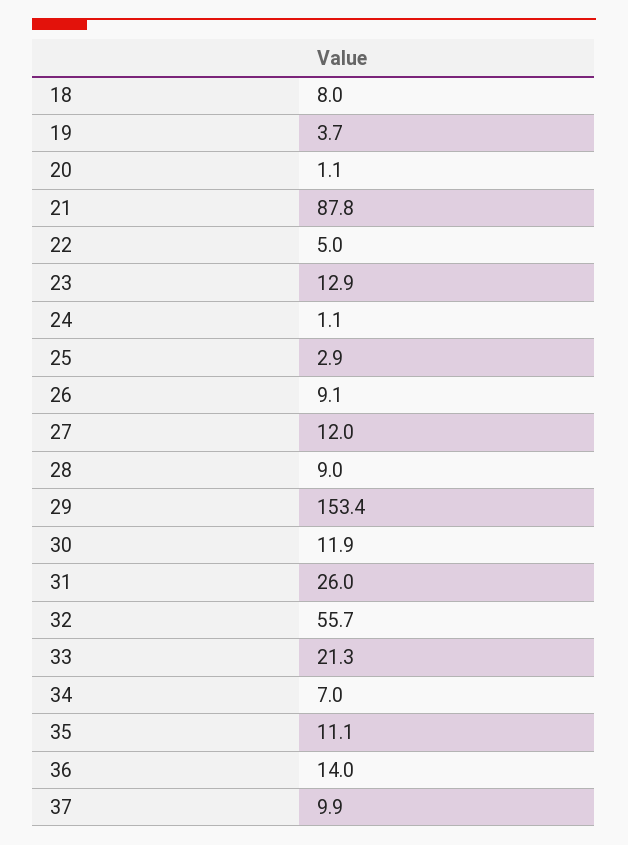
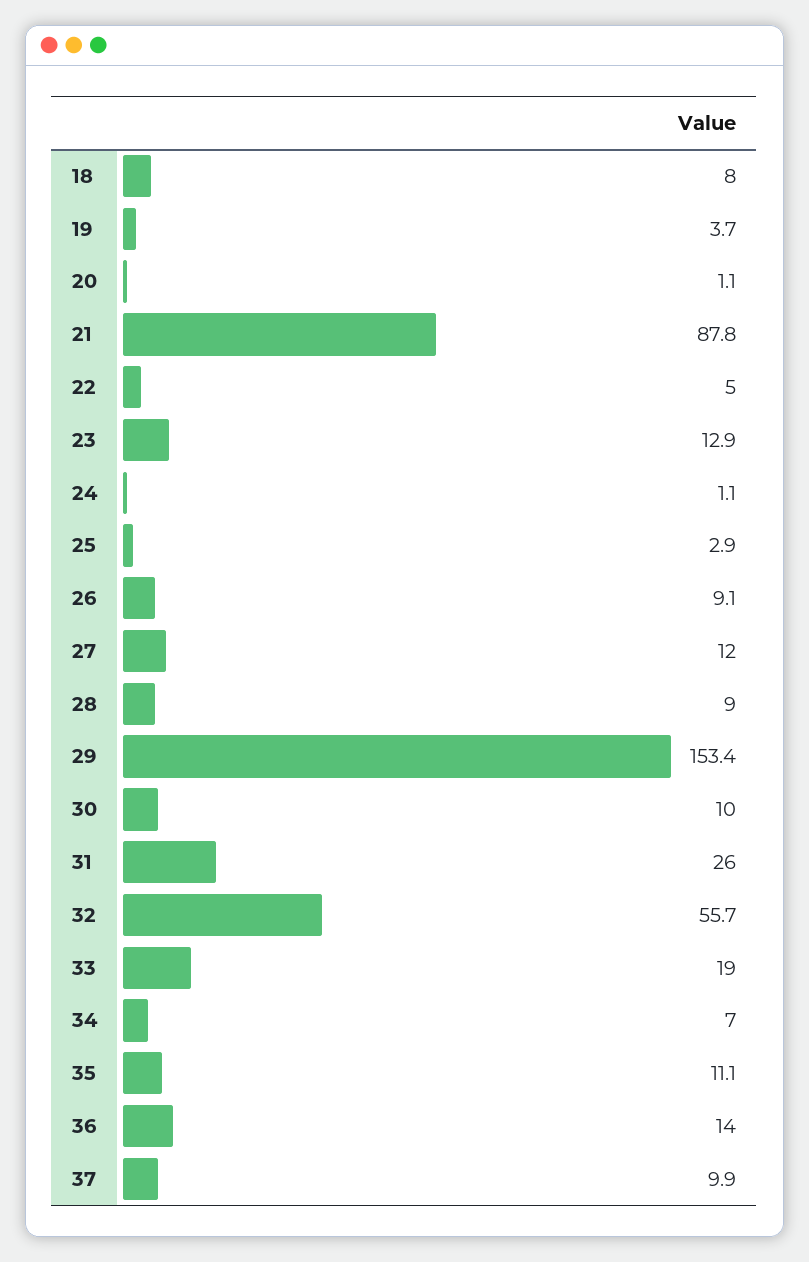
30: 11.9 -> 10
33: 21.3 -> 19

